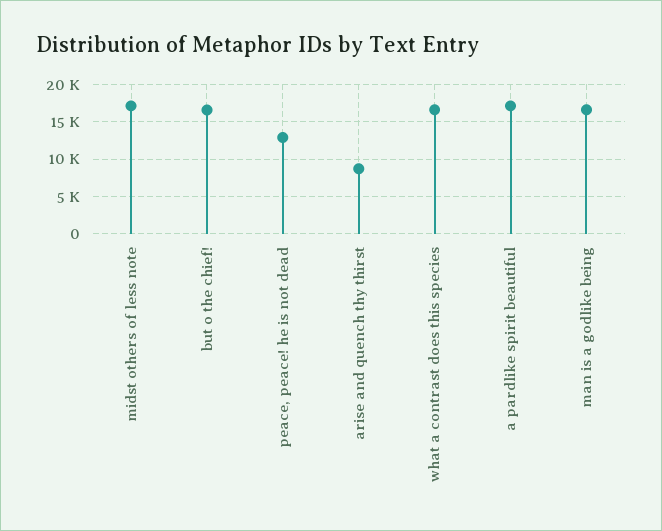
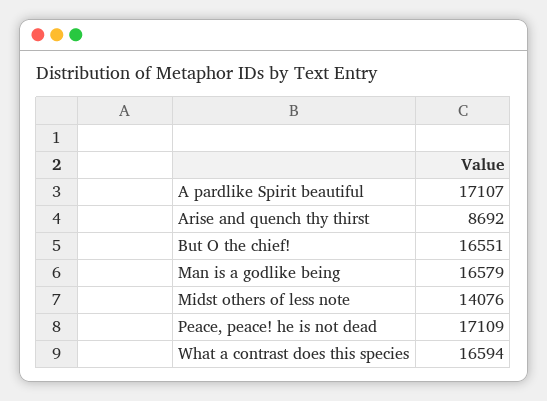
midst others of less note: 17000 -> 14076
peace, peace! he is not dead: 13000 -> 17109

